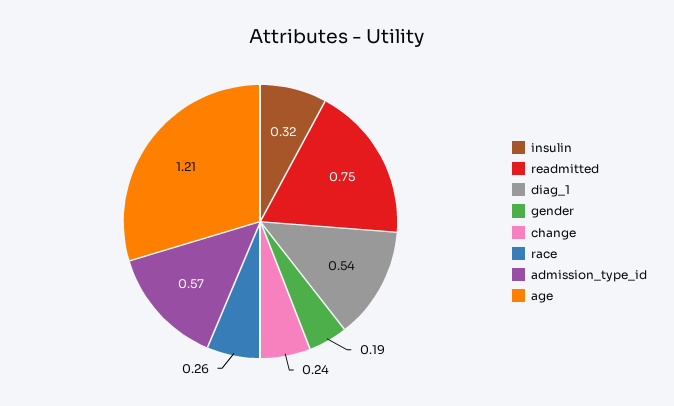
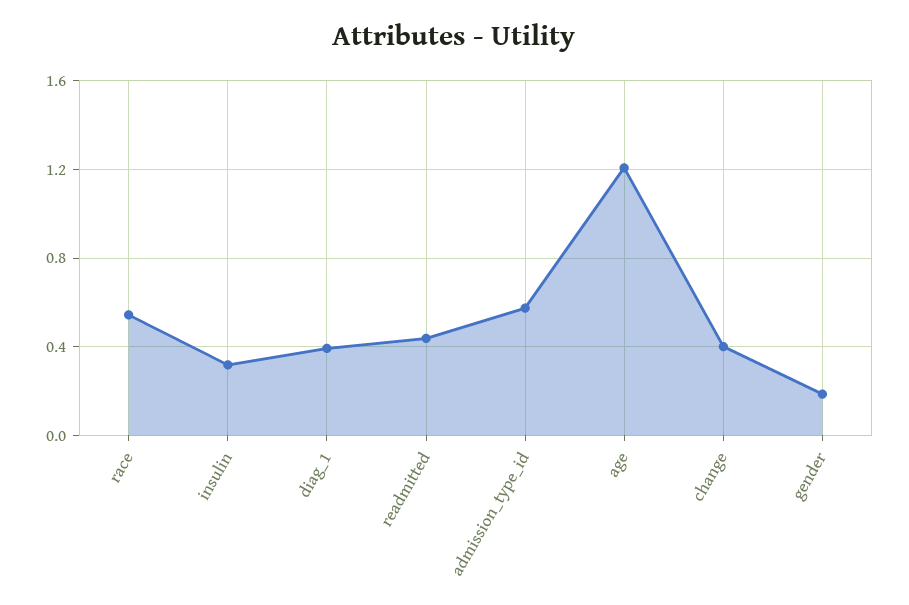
readmitted: 0.75 -> 0.45
diag_1: 0.54 -> 0.4
change: 0.24 -> 0.4
race: 0.26 -> 0.55

